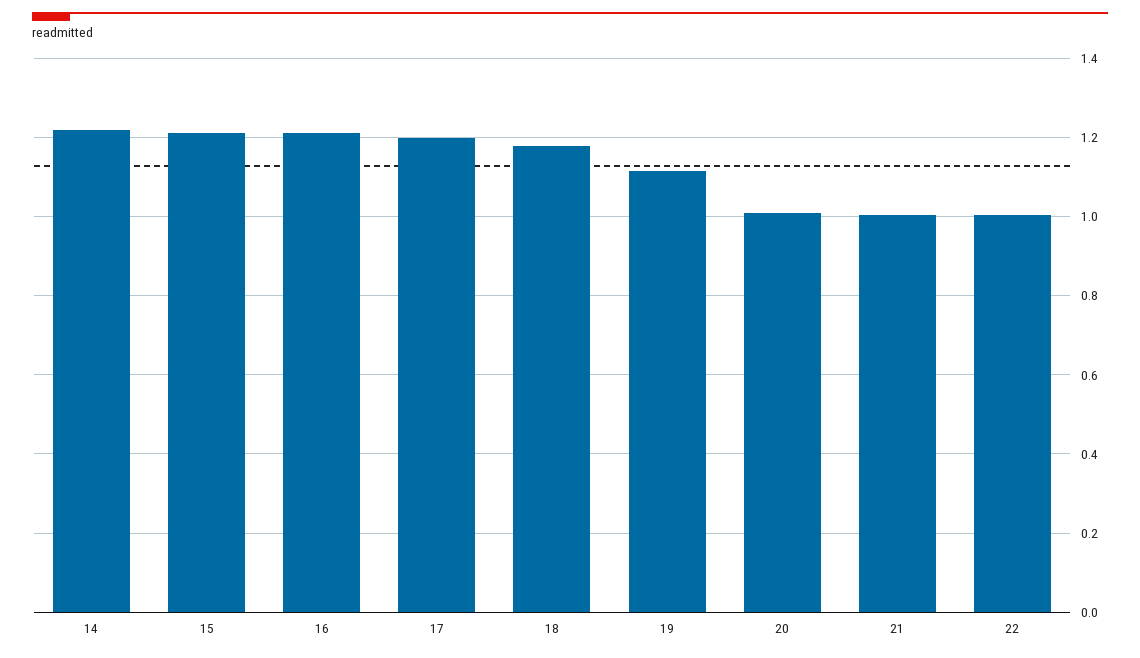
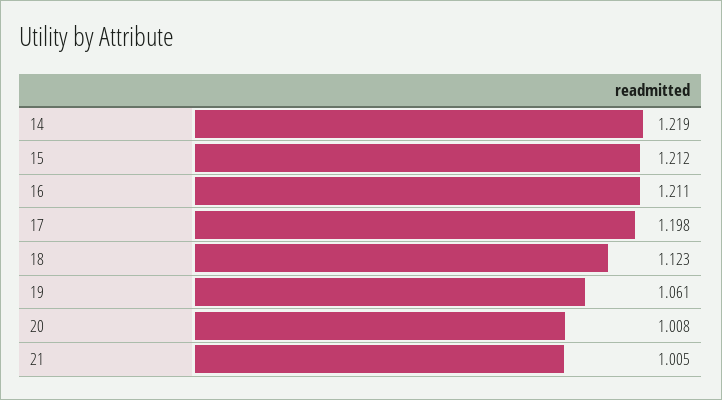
18: 1.18 -> 1.123
19: 1.12 -> 1.061
22: 1 -> none

